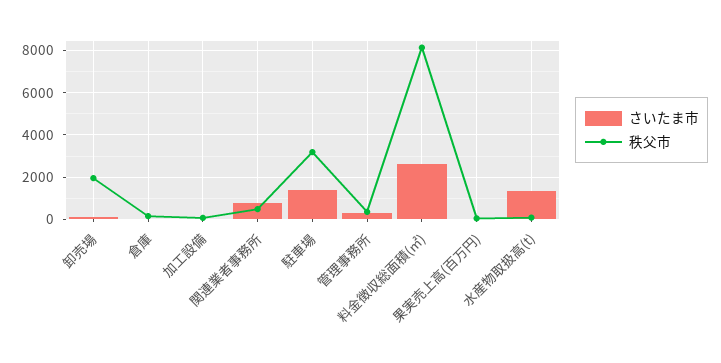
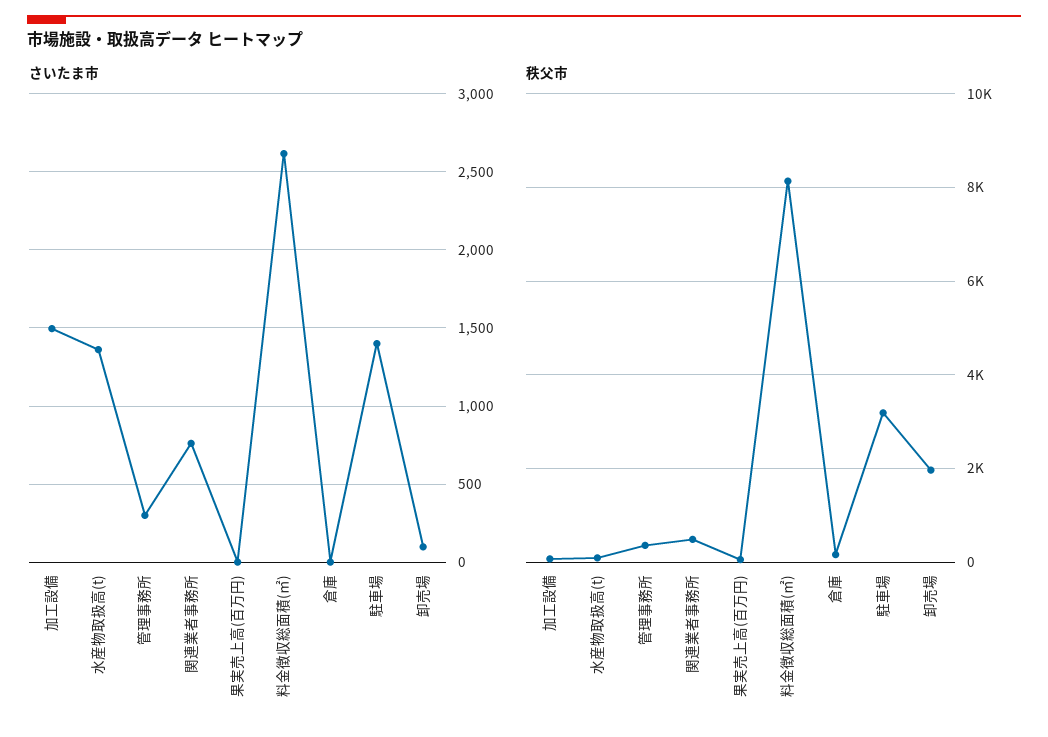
さいたま市, 加工設備: 0 -> 1500

